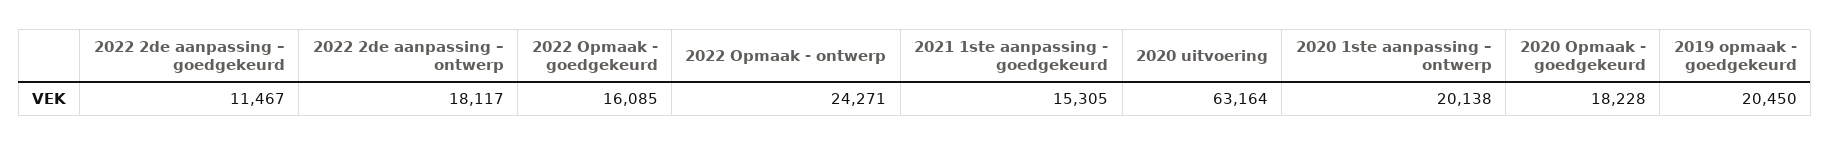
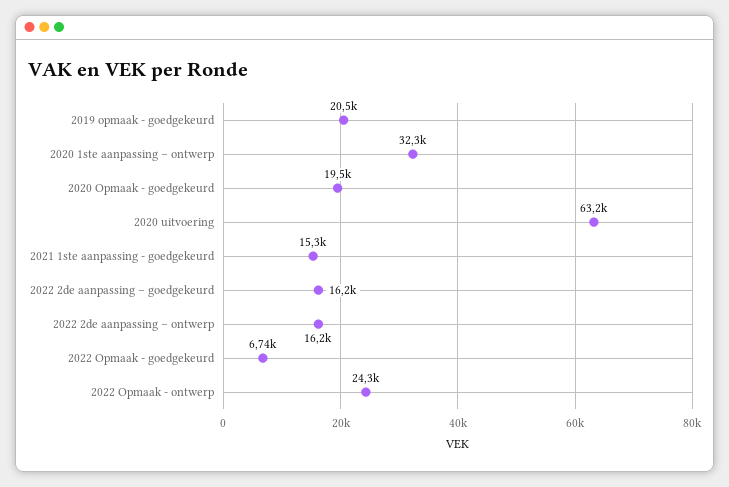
2022 2de aanpassing – goedgekeurd: 11467 -> 16200
2022 2de aanpassing – ontwerp: 18117 -> 16200
2022 Opmaak - goedgekeurd: 16085 -> 6740
2020 1ste aanpassing – ontwerp: 20138 -> 32300
2020 Opmaak - goedgekeurd: 18228 -> 19500

